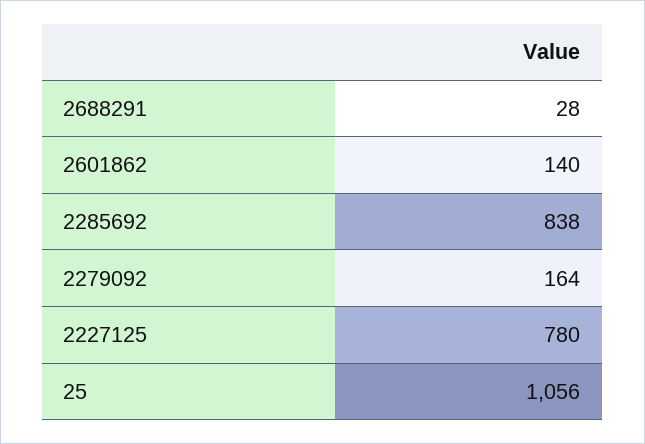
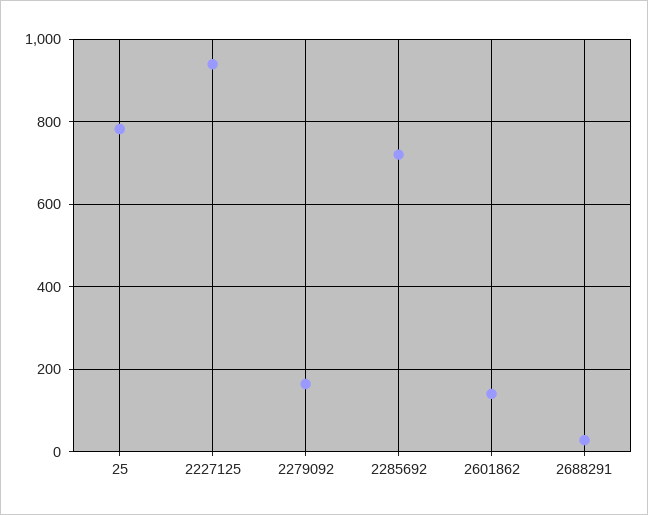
2285692: 838 -> 720
2227125: 780 -> 940
25: 1056 -> 780

